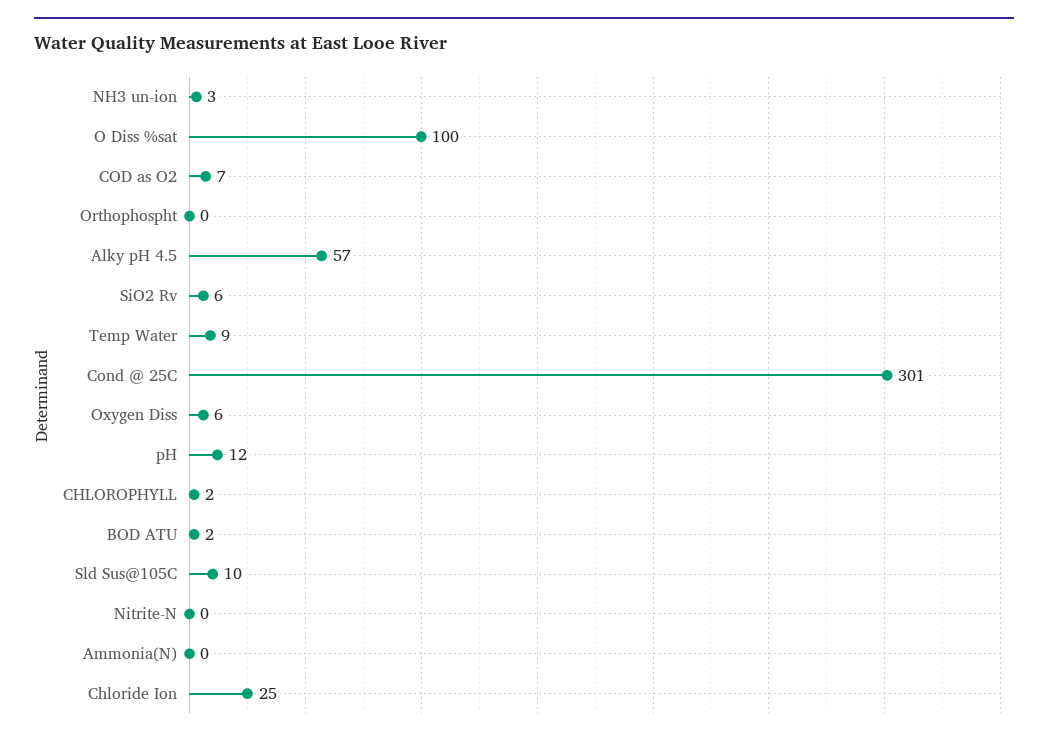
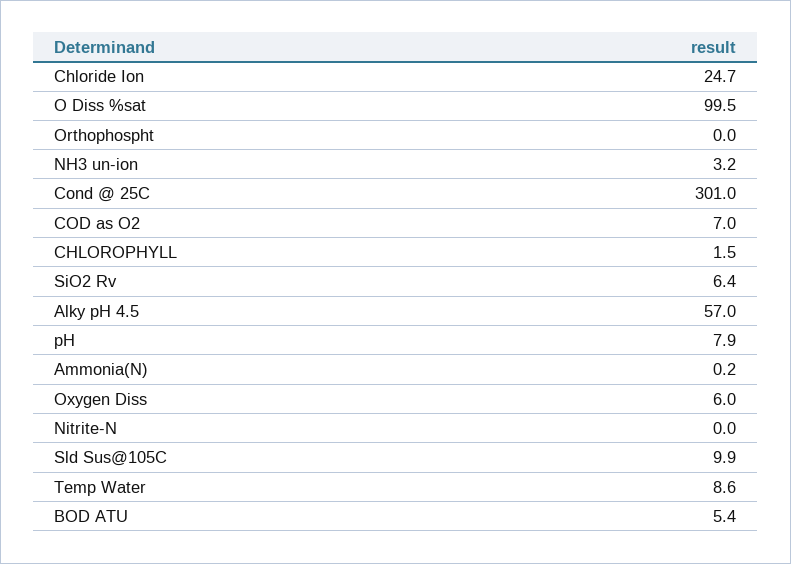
pH: 12 -> 7.9
BOD ATU: 2 -> 5.4

